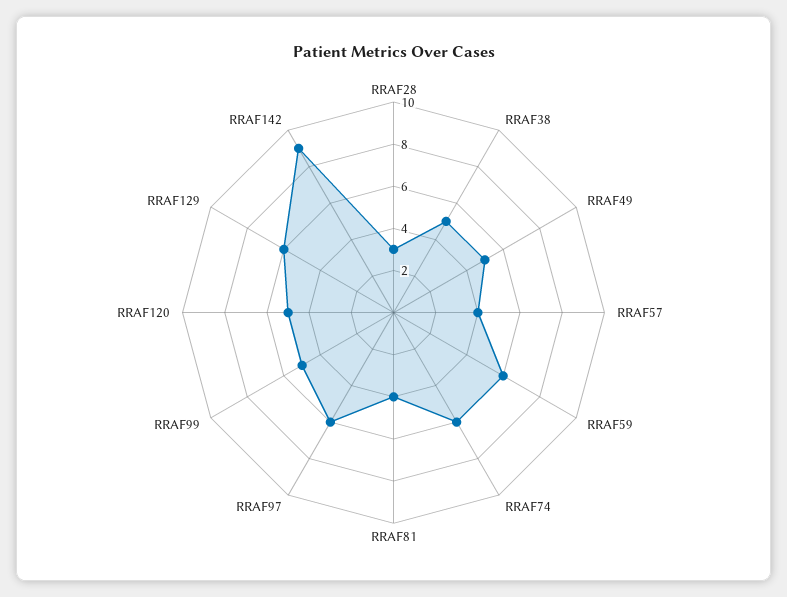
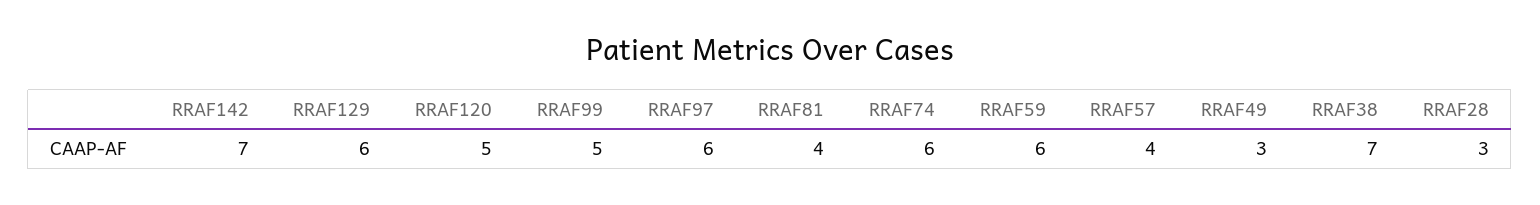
RRAF38: 5 -> 7
RRAF49: 5 -> 3
RRAF142: 9 -> 7

